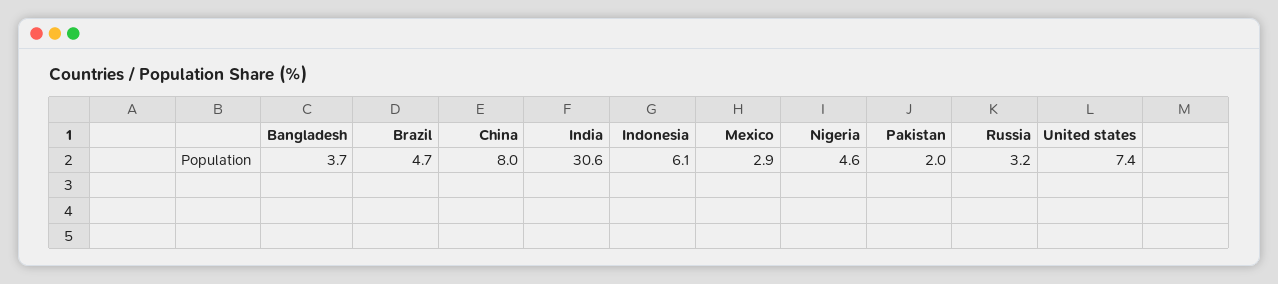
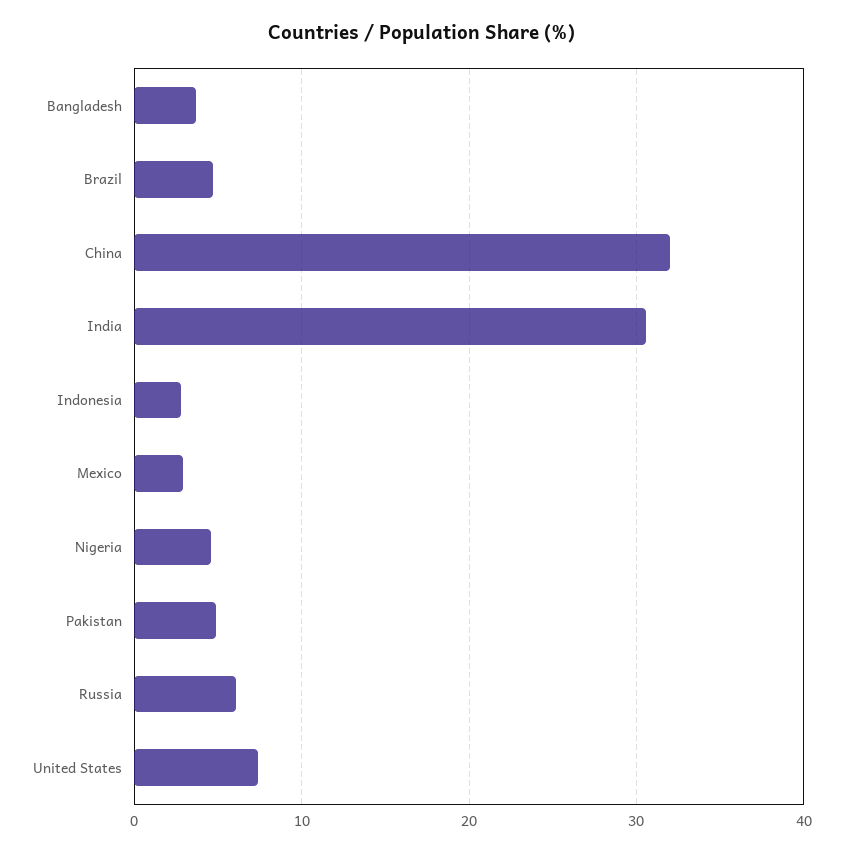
China: 8 -> 32
Indonesia: 6.1 -> 3
Pakistan: 2 -> 5
Russia: 3.2 -> 6

